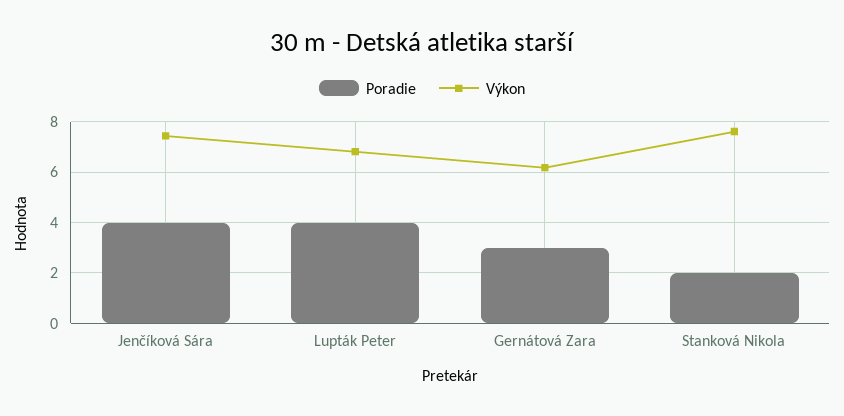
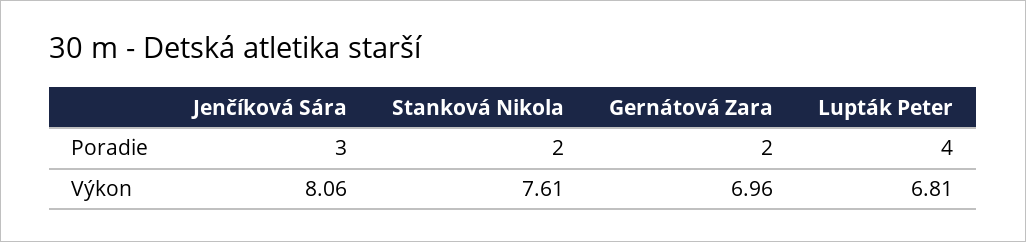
Poradie, Jenčíková Sára: 4 -> 3
Výkon, Jenčíková Sára: 7.5 -> 8.06
Poradie, Gernátová Zara: 3 -> 2
Výkon, Gernátová Zara: 6.25 -> 6.96

